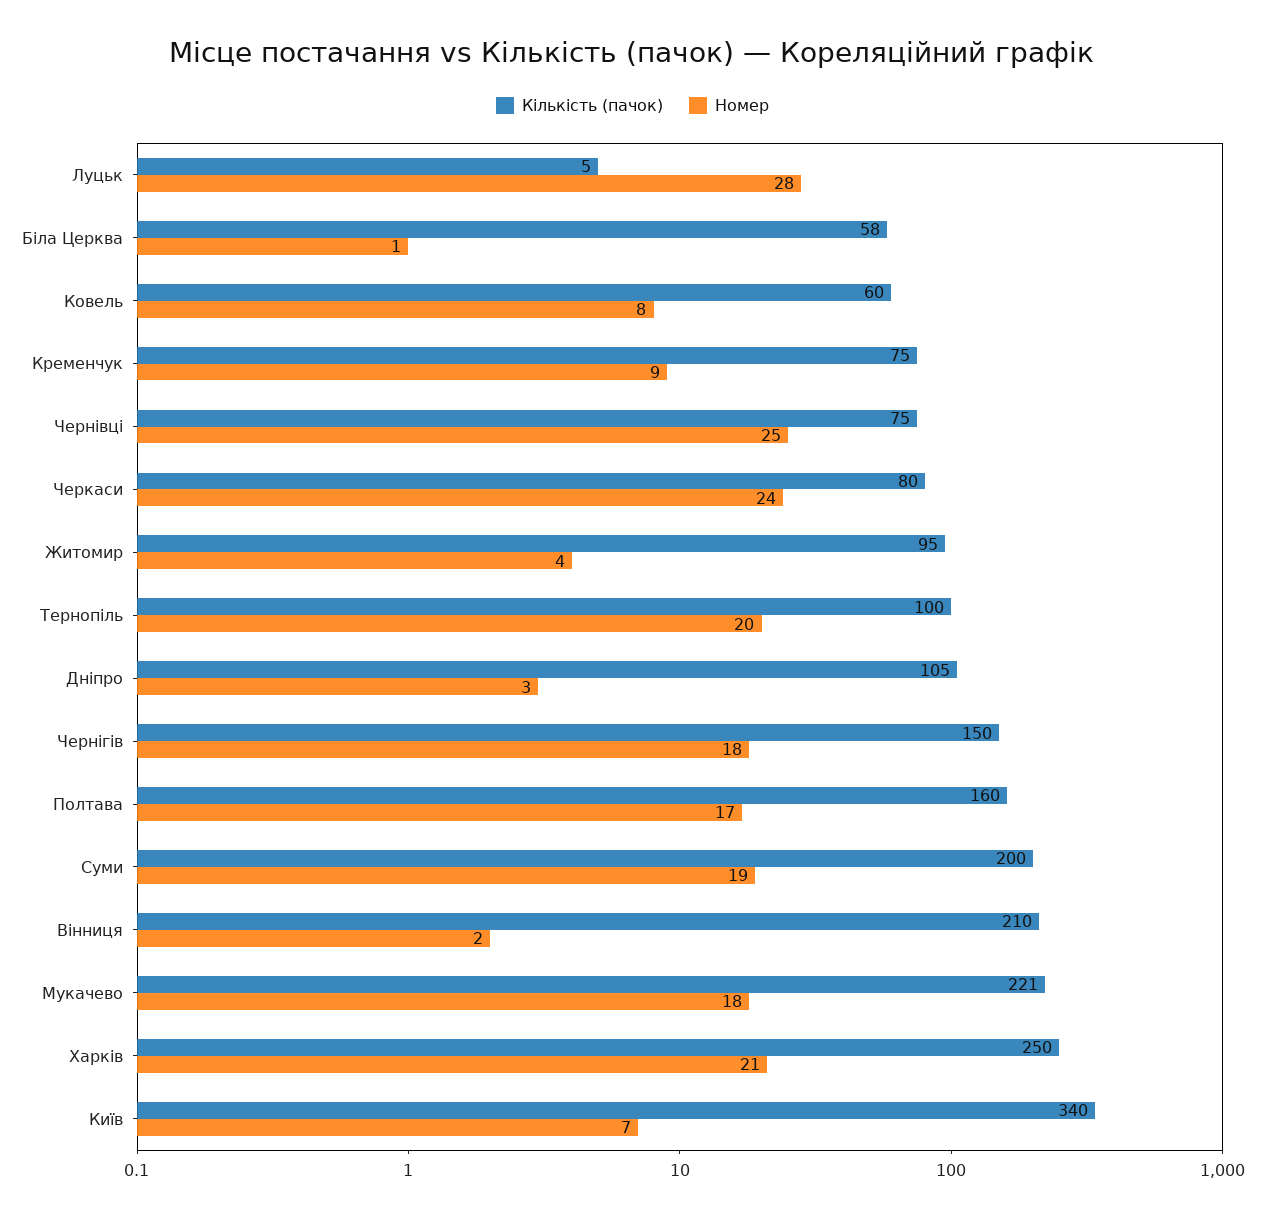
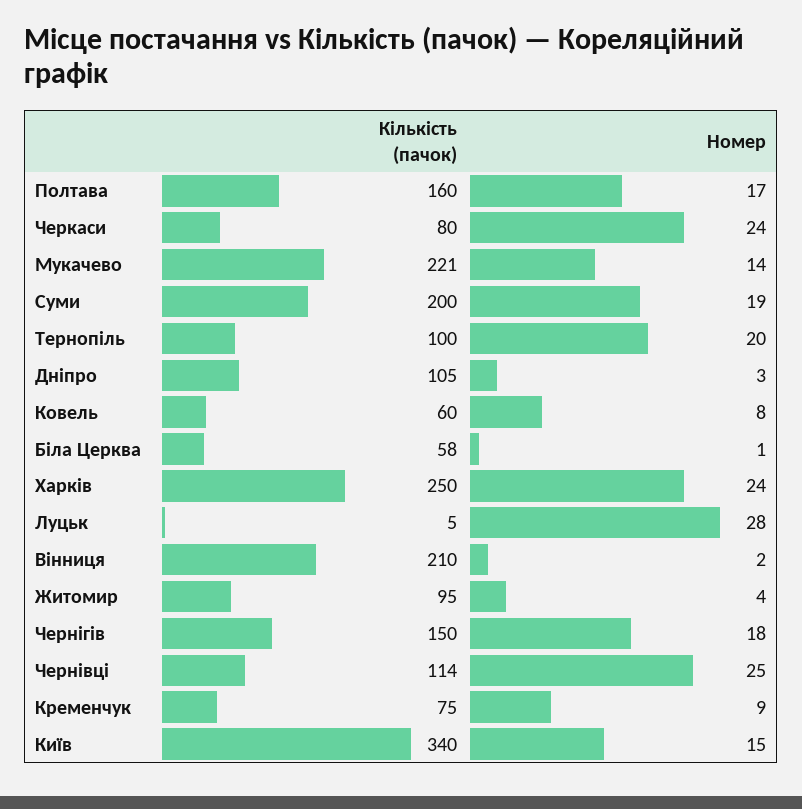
Кількість (пачок), Чернівці: 75 -> 114
Номер, Мукачево: 18 -> 14
Номер, Харків: 21 -> 24
Номер, Київ: 7 -> 15

